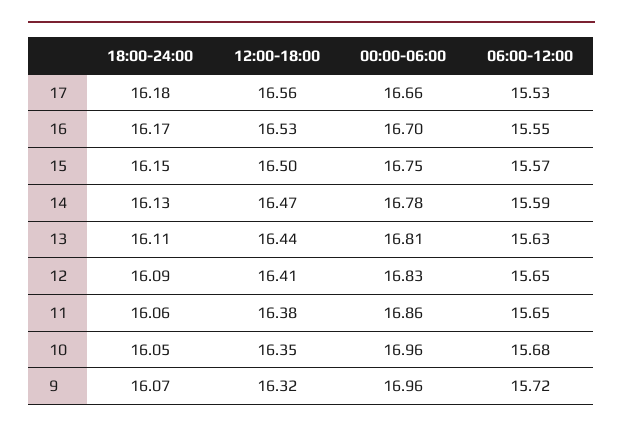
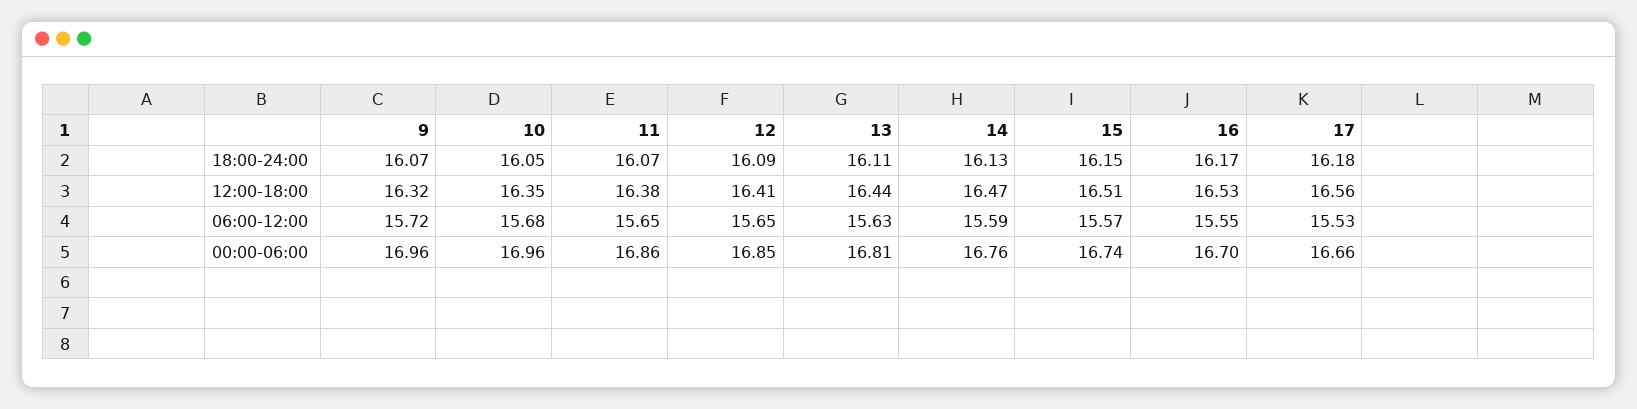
12:00-18:00, 15: 16.5 -> 16.51
00:00-06:00, 15: 16.75 -> 16.74
00:00-06:00, 14: 16.78 -> 16.76
00:00-06:00, 12: 16.83 -> 16.85
18:00-24:00, 11: 16.06 -> 16.07

